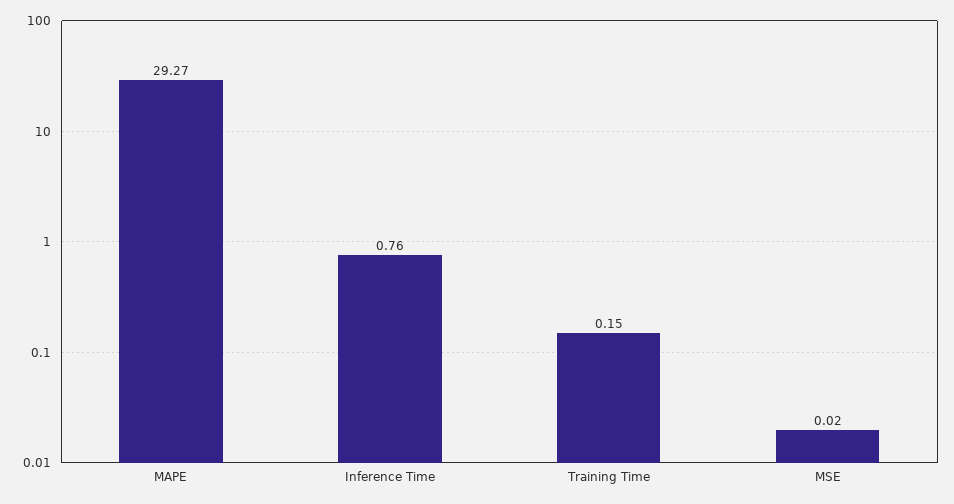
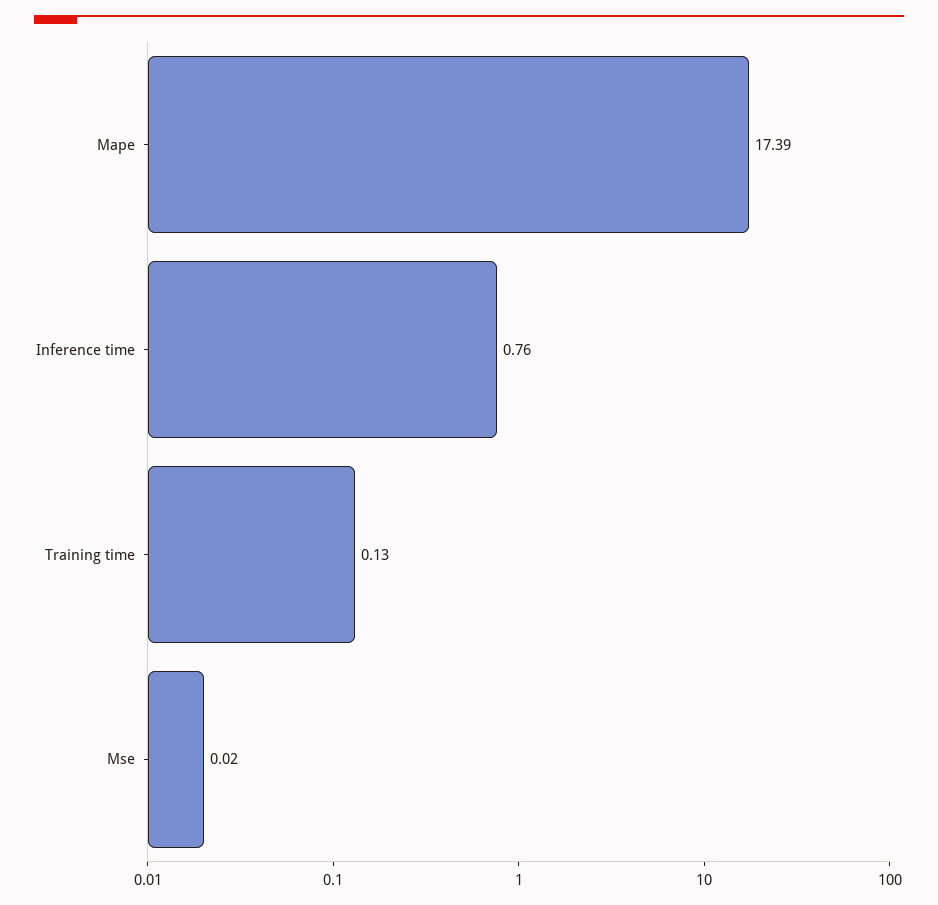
MAPE: 29.27 -> 17.39
Training Time: 0.15 -> 0.13

